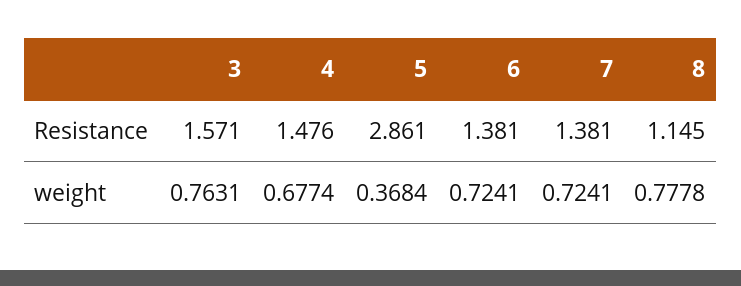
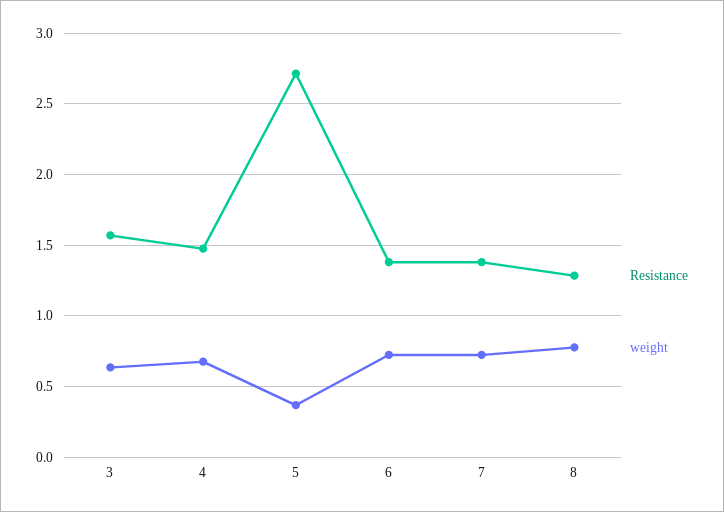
Resistance, 5: 2.861 -> 2.7
Resistance, 8: 1.145 -> 1.3
weight, 3: 0.7631 -> 0.65

